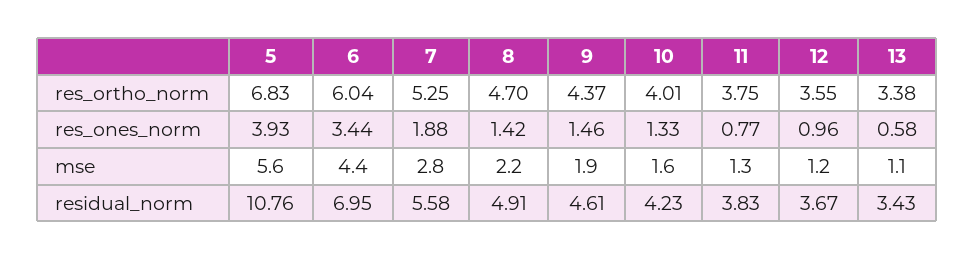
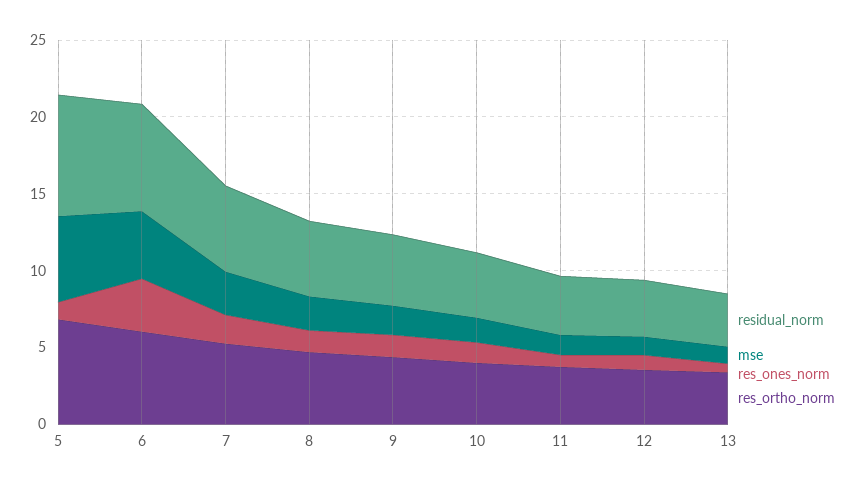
res_ones_norm, 5: 3.93 -> 1
residual_norm, 5: 10.76 -> 8

